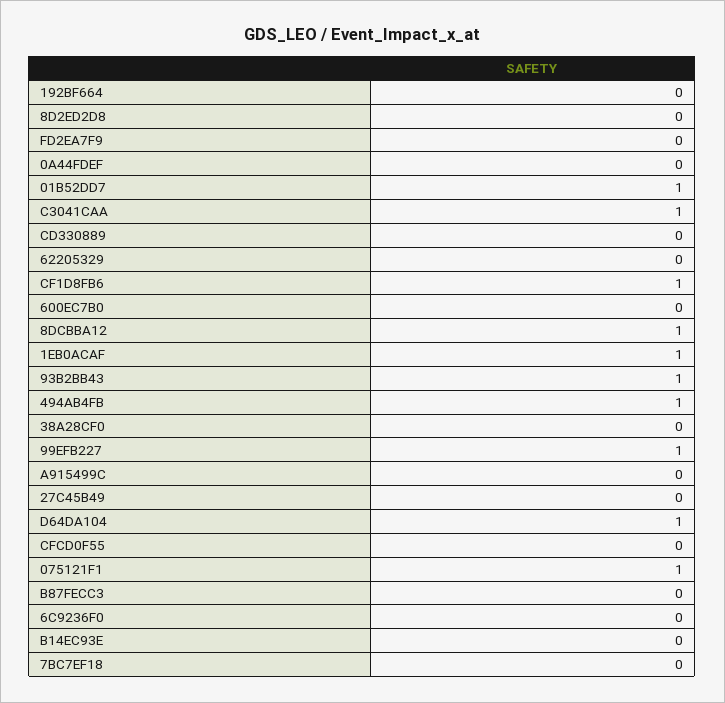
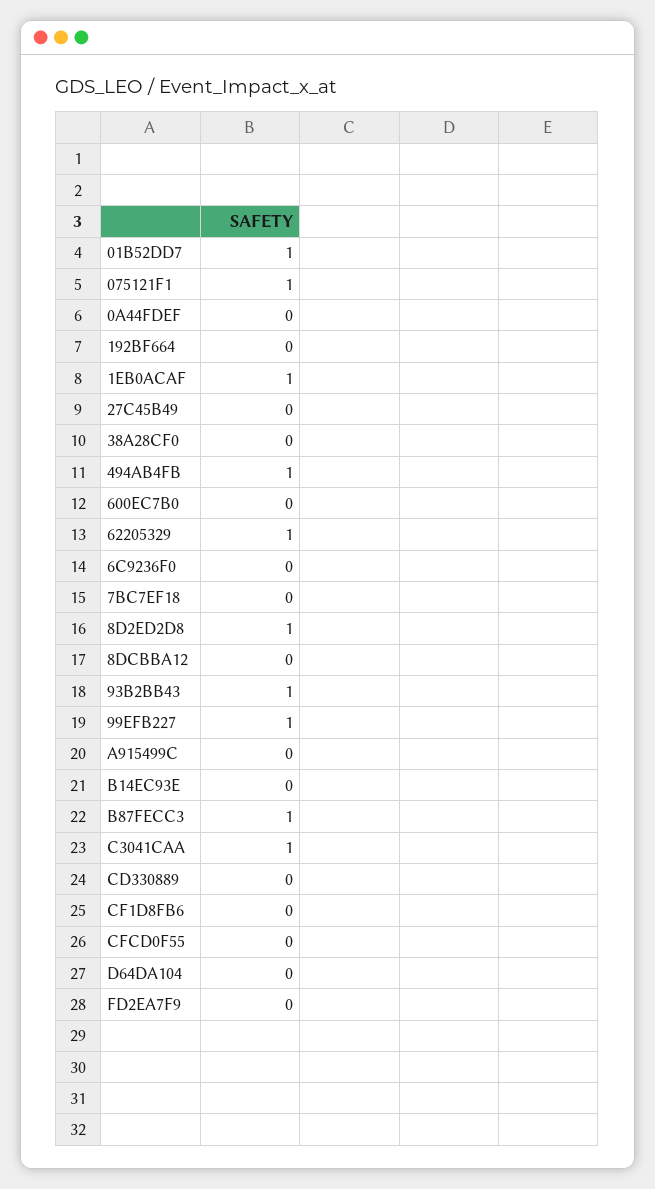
8D2ED2D8: 0 -> 1
62205329: 0 -> 1
CF1D8FB6: 1 -> 0
8DCBBA12: 1 -> 0
D64DA104: 1 -> 0
B87FECC3: 0 -> 1

